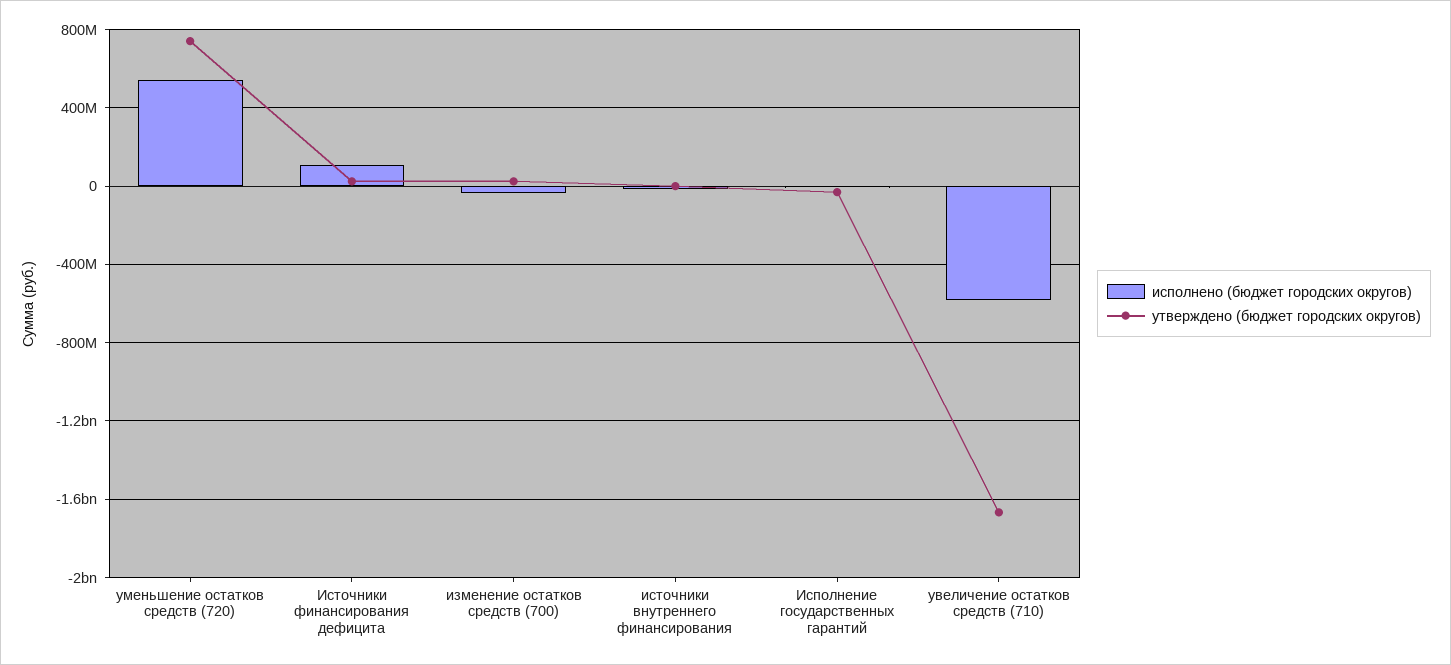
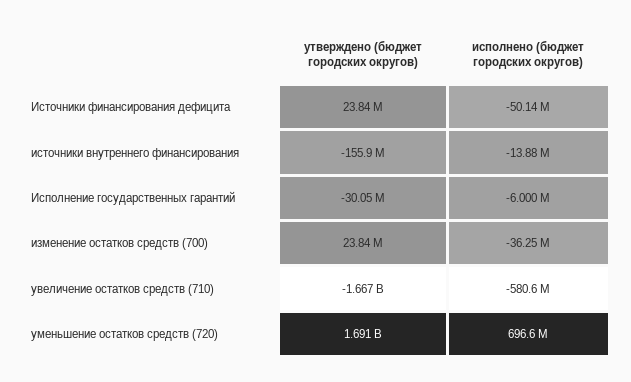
исполнено (бюджет городских округов), уменьшение остатков средств (720): 550000000 -> 696600000
утверждено (бюджет городских округов), уменьшение остатков средств (720): 750000000 -> 1691000000
исполнено (бюджет городских округов), Источники финансирования дефицита: 100000000 -> -50140000
утверждено (бюджет городских округов), источники внутреннего финансирования: 0 -> -155900000

